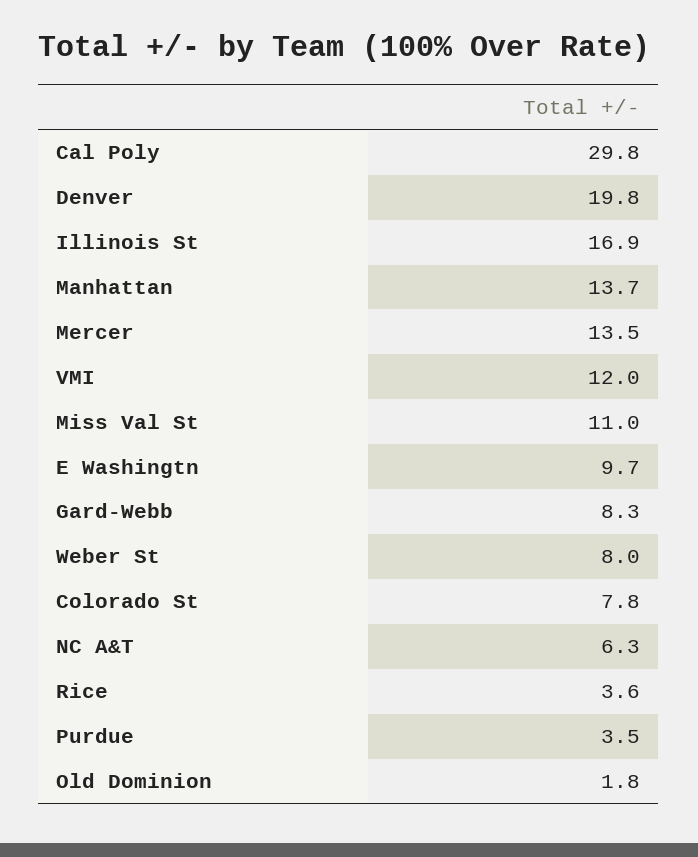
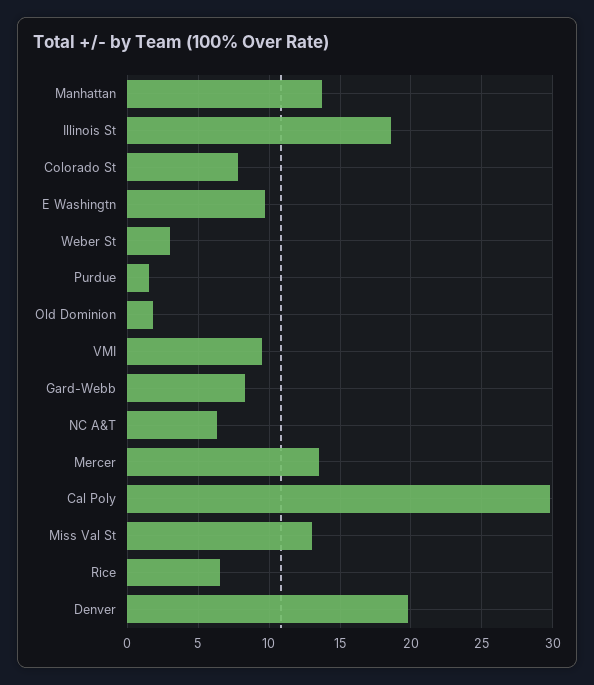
Illinois St: 16.9 -> 18.5
VMI: 12 -> 9.5
Miss Val St: 11 -> 13
Weber St: 8 -> 3
Rice: 3.6 -> 6.5
Purdue: 3.5 -> 1.5

